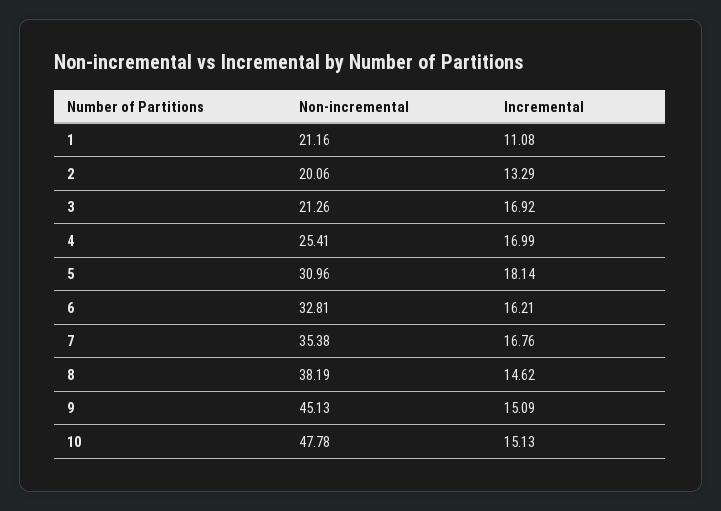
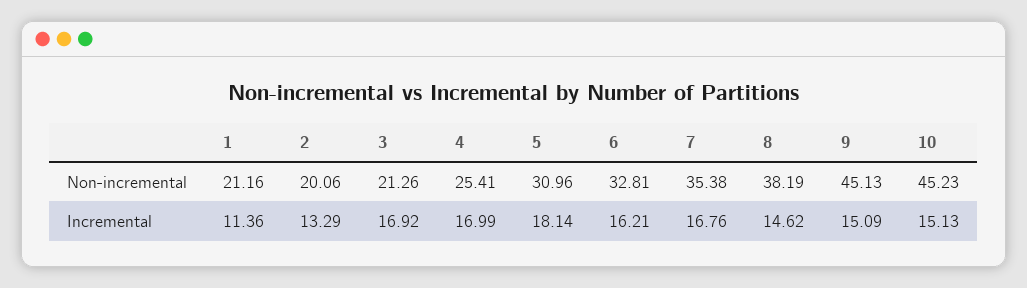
Incremental, 1: 11.08 -> 11.36
Non-incremental, 10: 47.78 -> 45.23

